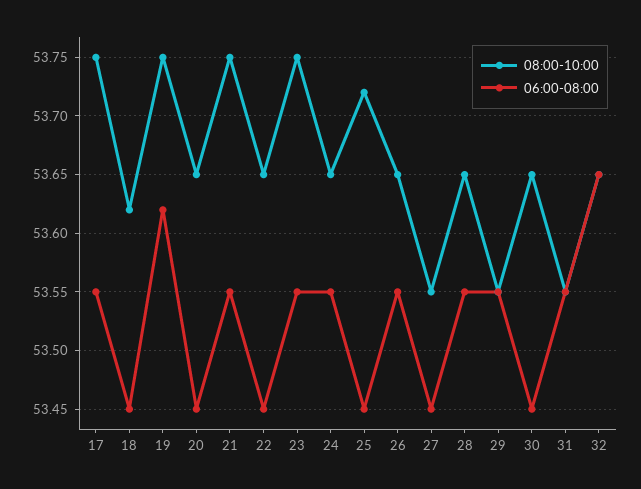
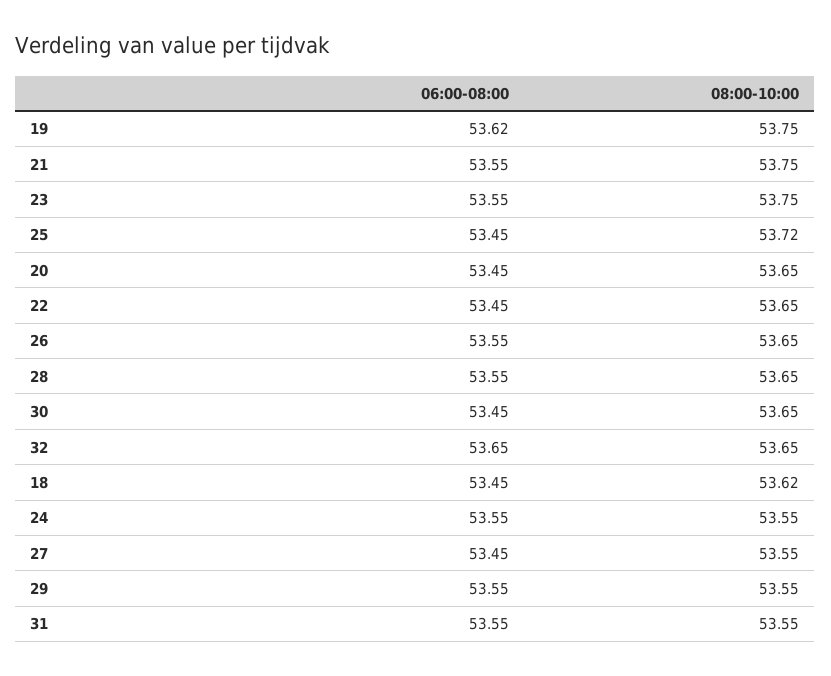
08:00-10:00, 17: 53.75 -> none
06:00-08:00, 17: 53.55 -> none
08:00-10:00, 24: 53.65 -> 53.55

